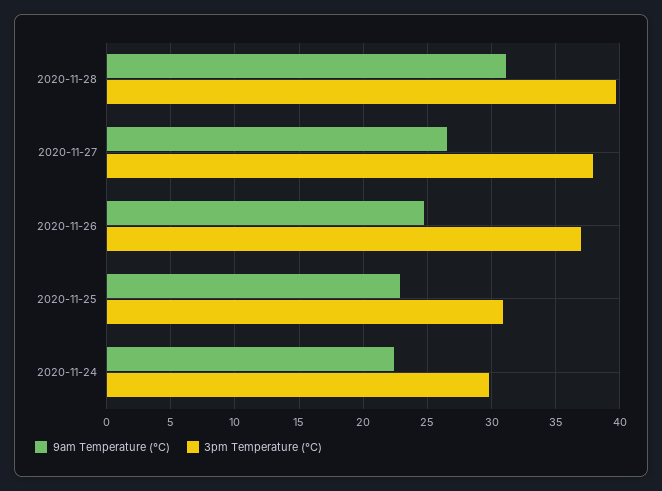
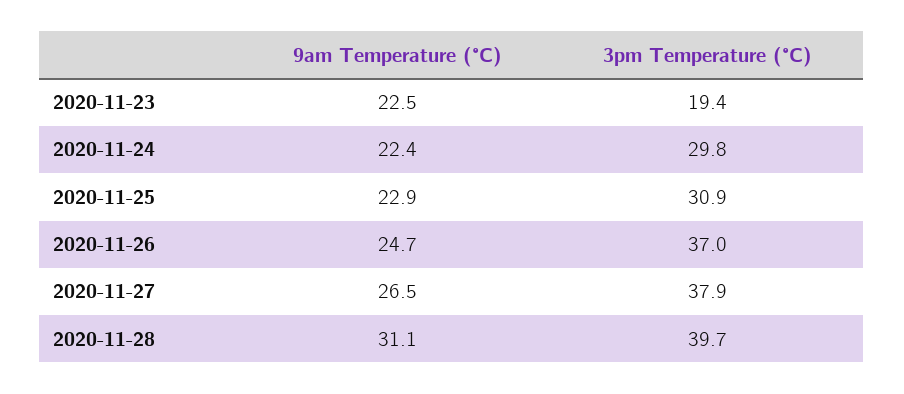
9am Temperature (°C), 2020-11-23: none -> 22.5
3pm Temperature (°C), 2020-11-23: none -> 19.4

